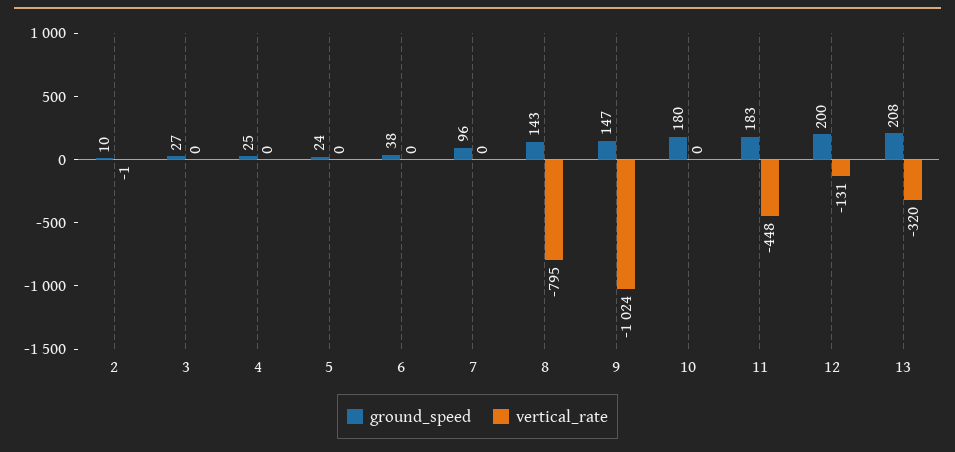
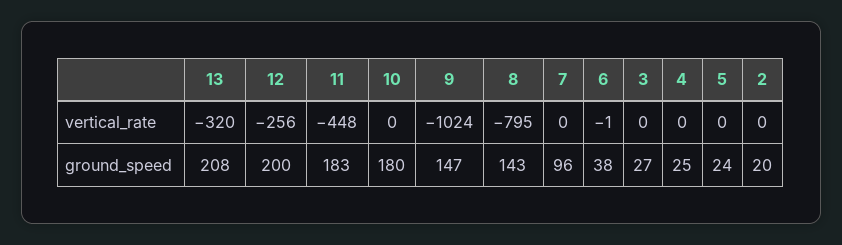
ground_speed, 2: 10 -> 20
vertical_rate, 2: -1 -> 0
vertical_rate, 6: 0 -> -1
vertical_rate, 12: -131 -> -256

